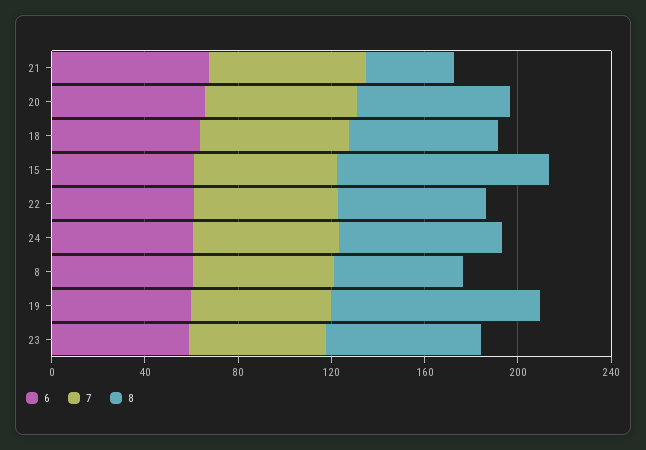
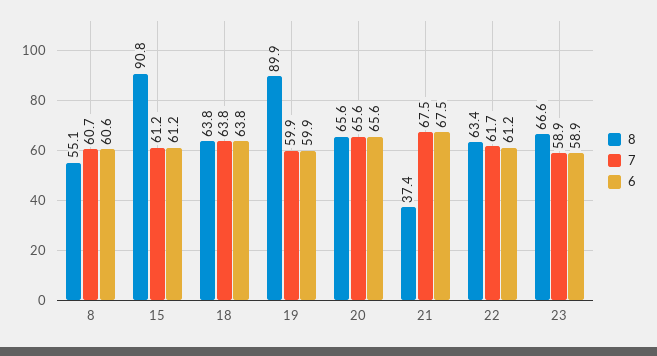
6, 24: 60 -> none
7, 24: 60 -> none
8, 24: 70 -> none

